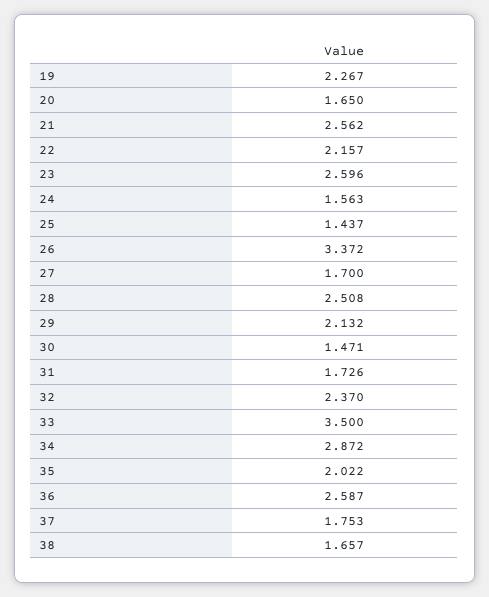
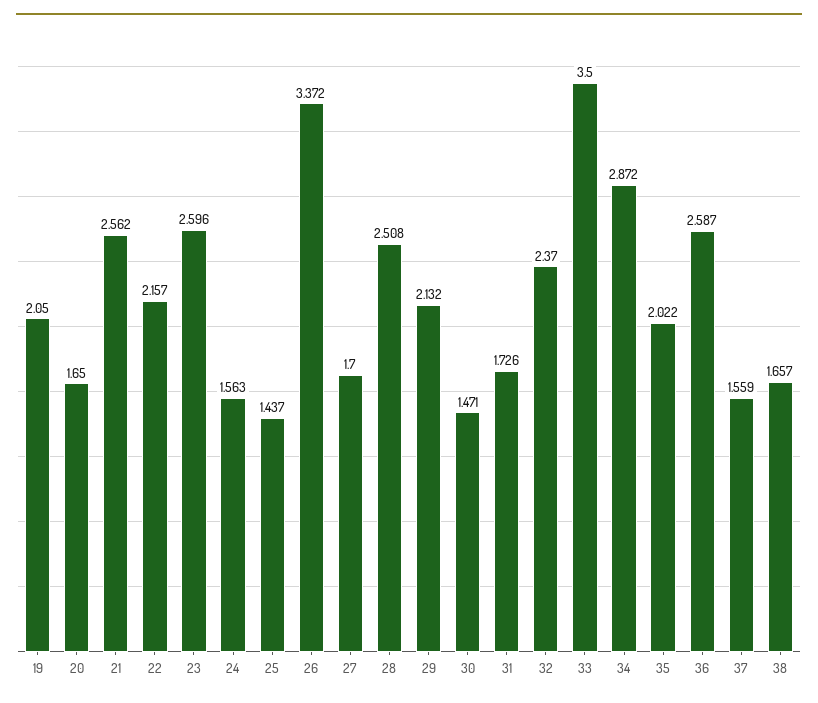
19: 2.267 -> 2.05
37: 1.753 -> 1.559

